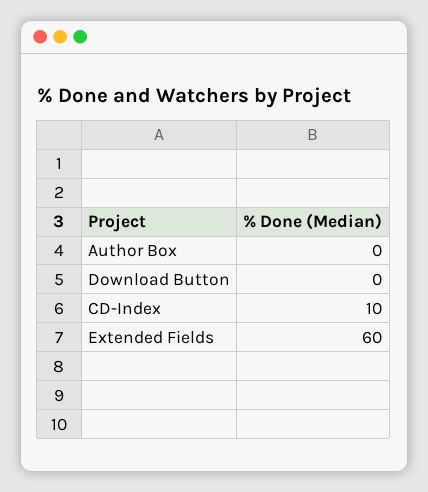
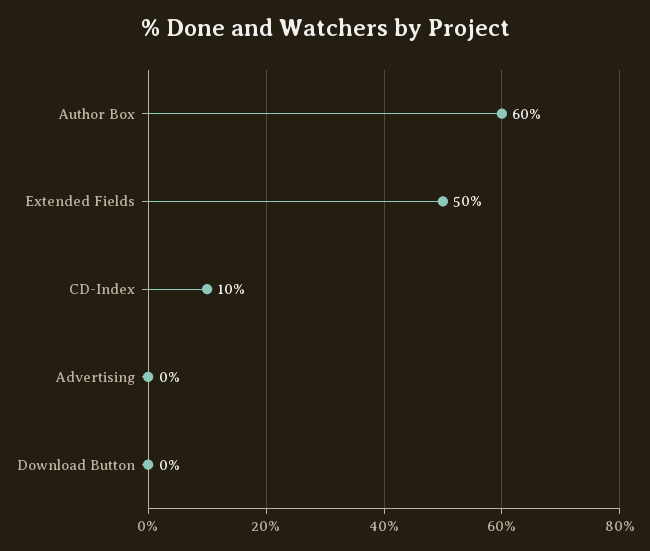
Author Box: 0 -> 60
Extended Fields: 60 -> 50
Advertising: none -> 0

